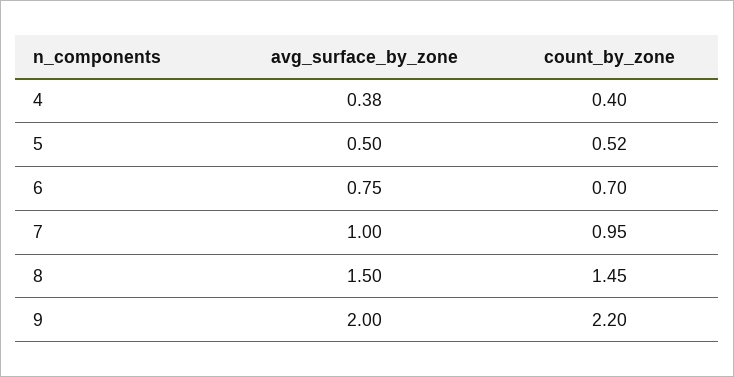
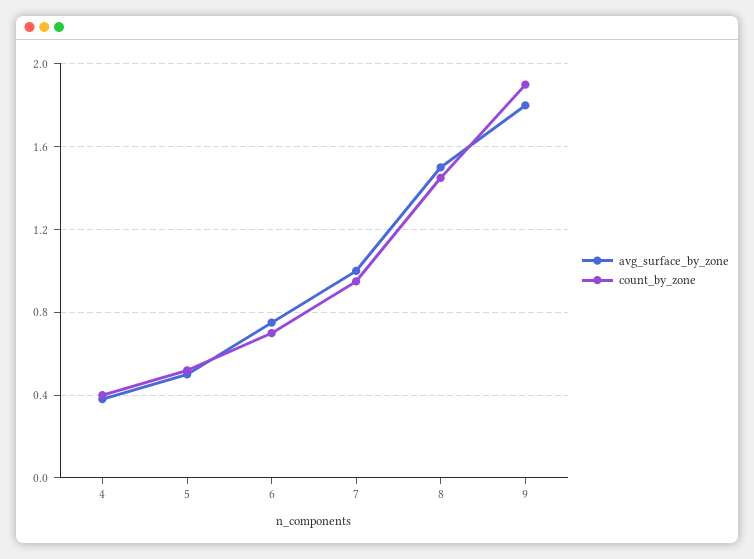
avg_surface_by_zone, 9: 2 -> 1.8
count_by_zone, 9: 2.2 -> 1.9

